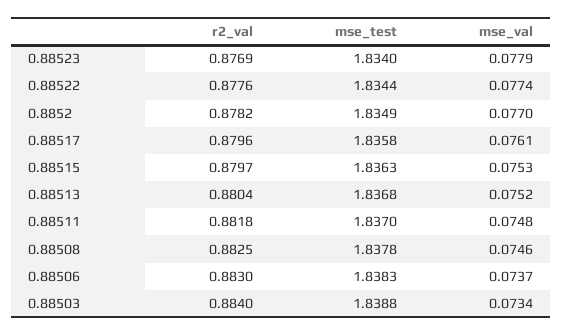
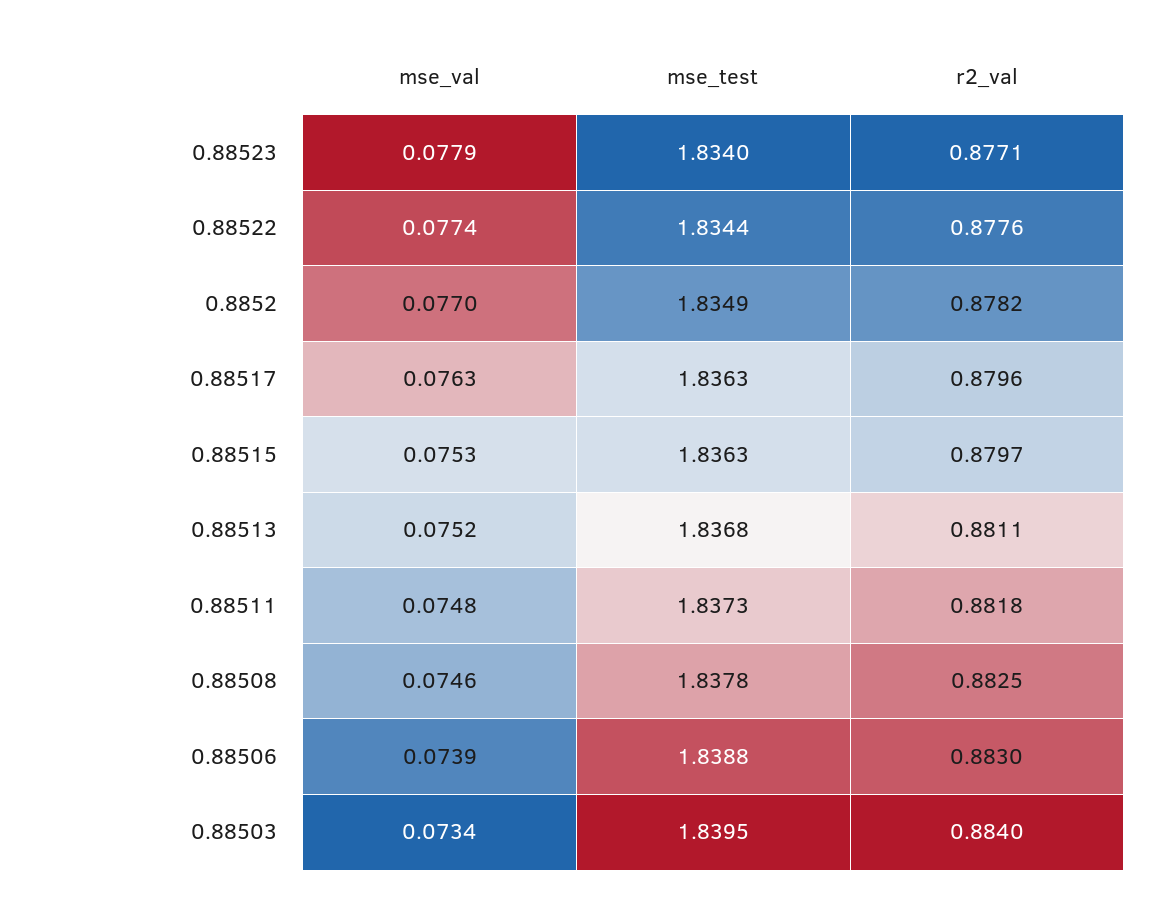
r2_val, 0.88523: 0.8769 -> 0.8771
mse_test, 0.88517: 1.8358 -> 1.8363
mse_val, 0.88517: 0.0761 -> 0.0763
r2_val, 0.88513: 0.8804 -> 0.8811
mse_test, 0.88511: 1.837 -> 1.8373
mse_test, 0.88506: 1.8383 -> 1.8388
mse_val, 0.88506: 0.0737 -> 0.0739
mse_test, 0.88503: 1.8388 -> 1.8395

